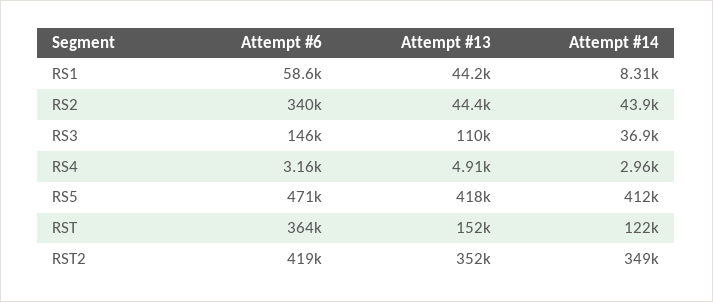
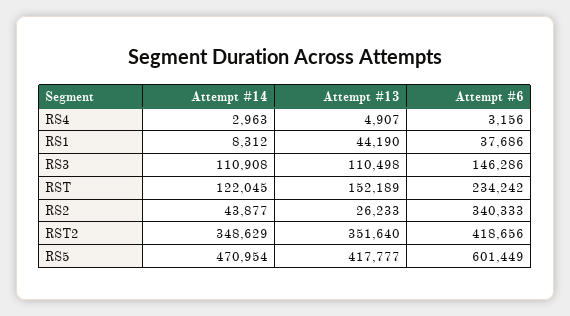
Attempt #6, RS1: 58600 -> 37686
Attempt #13, RS2: 44400 -> 26233
Attempt #14, RS3: 36900 -> 110908
Attempt #6, RS5: 471000 -> 601449
Attempt #14, RS5: 412000 -> 470954
Attempt #6, RST: 364000 -> 234242

